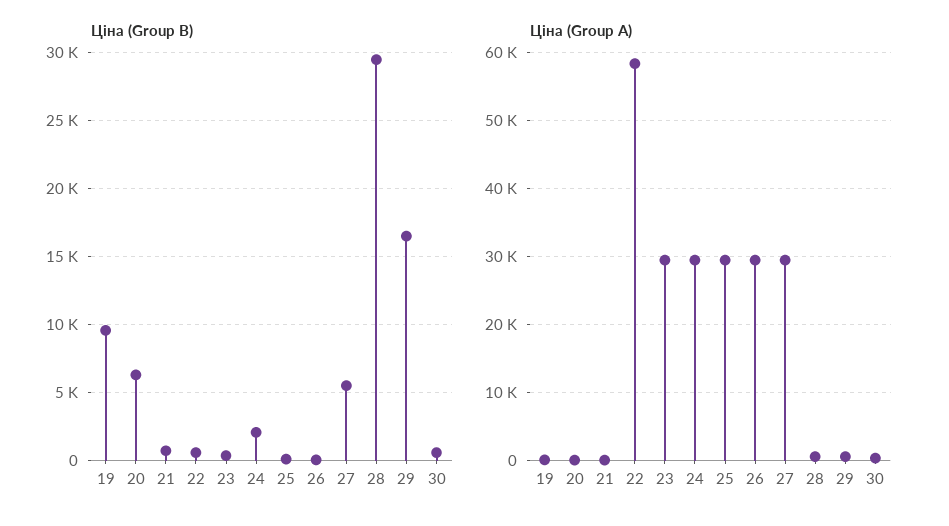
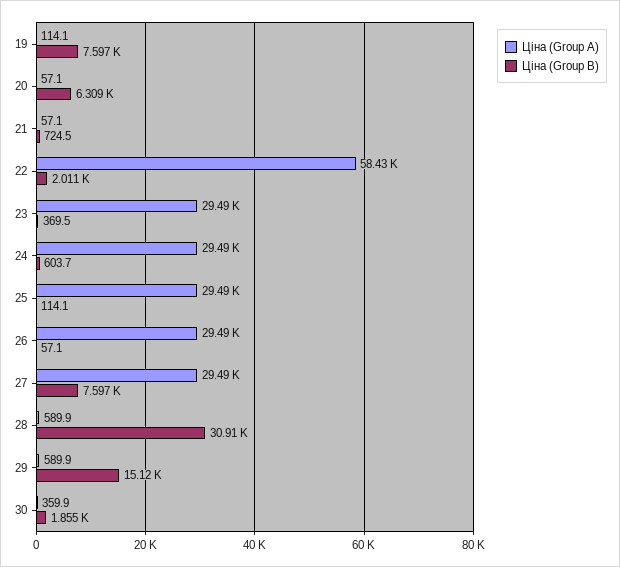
Ціна (Group B), 19: 9500 -> 7597
Ціна (Group B), 22: 500 -> 2011
Ціна (Group B), 24: 2000 -> 603.7
Ціна (Group B), 27: 5500 -> 7597
Ціна (Group B), 28: 29500 -> 30910
Ціна (Group B), 29: 16500 -> 15120
Ціна (Group B), 30: 500 -> 1855

